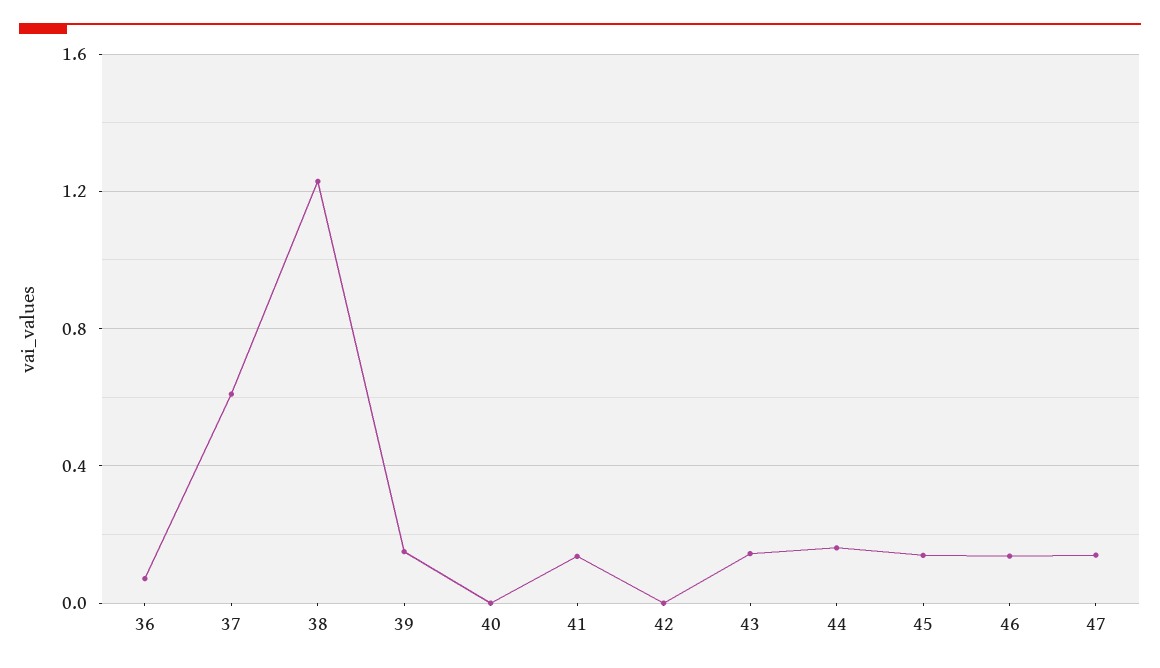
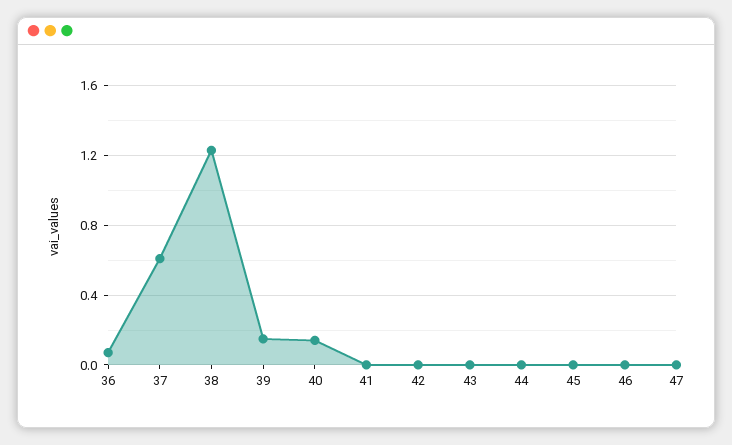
40: 0 -> 0.15
41: 0.15 -> 0
43: 0.15 -> 0
44: 0.15 -> 0
45: 0.15 -> 0
46: 0.15 -> 0
47: 0.15 -> 0

